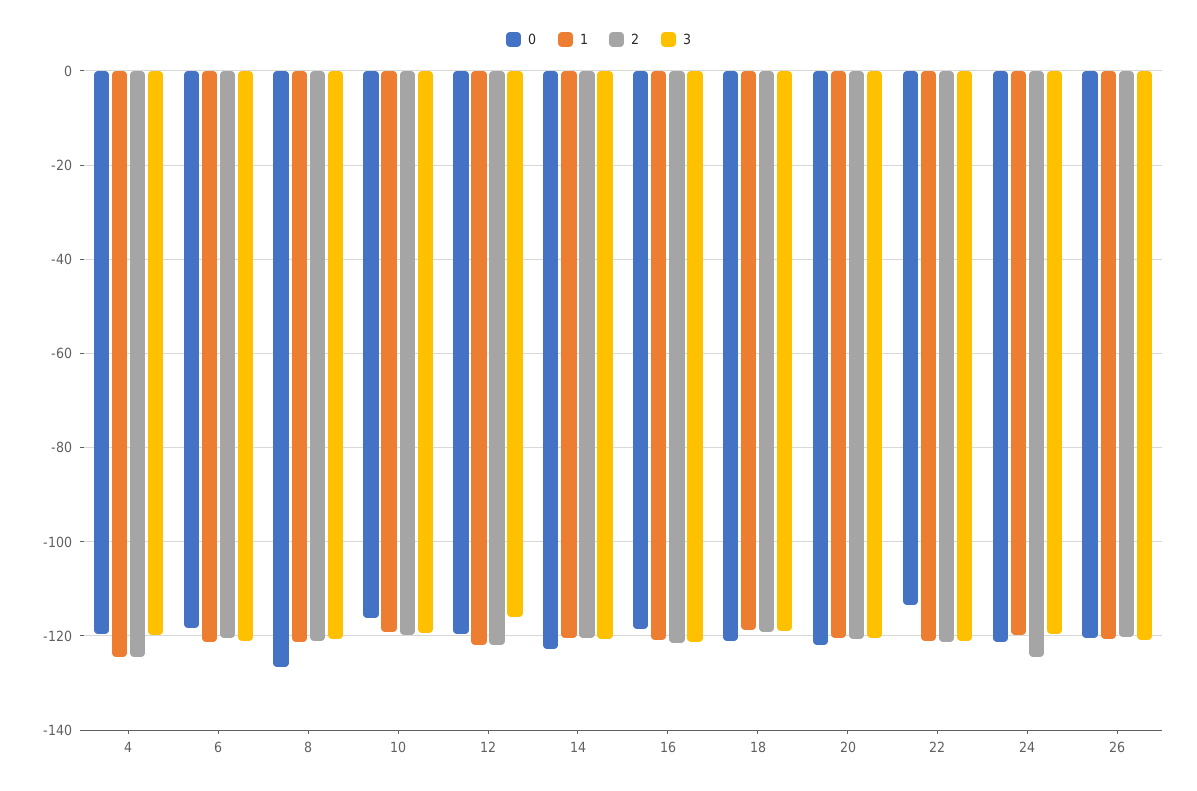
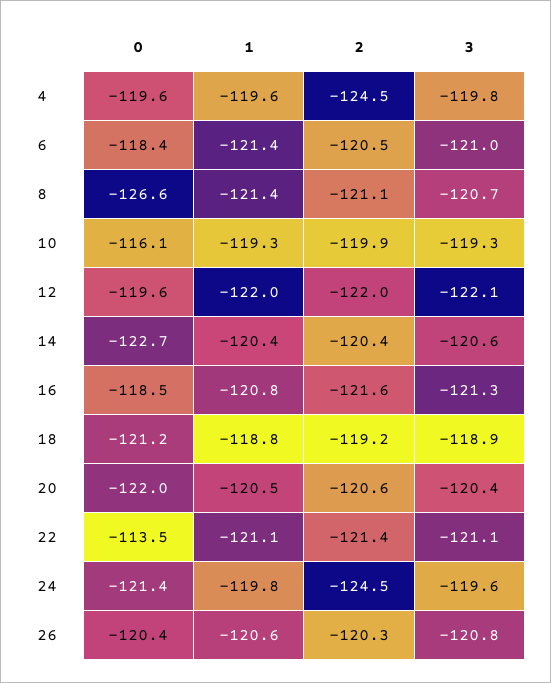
1, 4: -124 -> -119.6
3, 12: -116 -> -122.1

